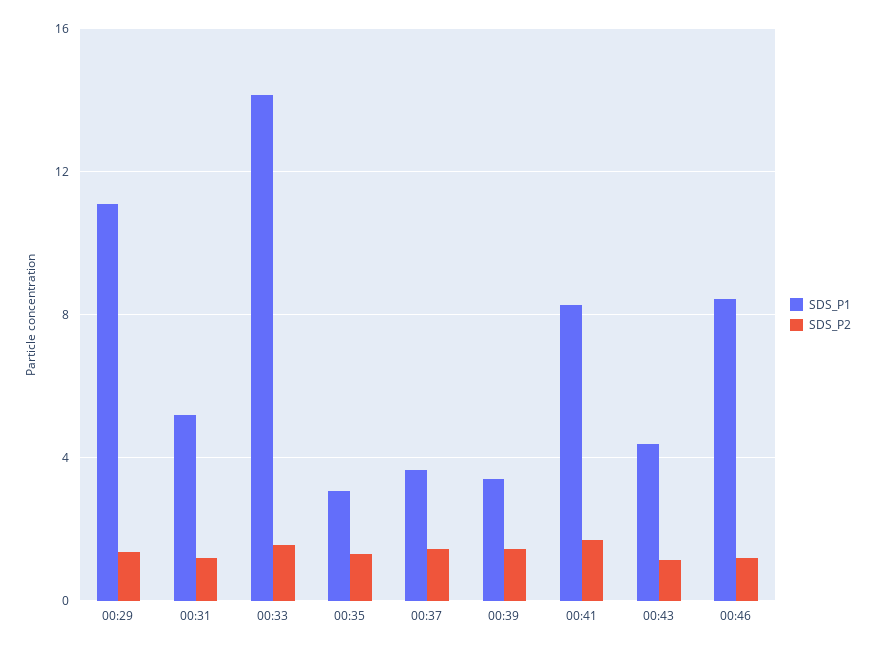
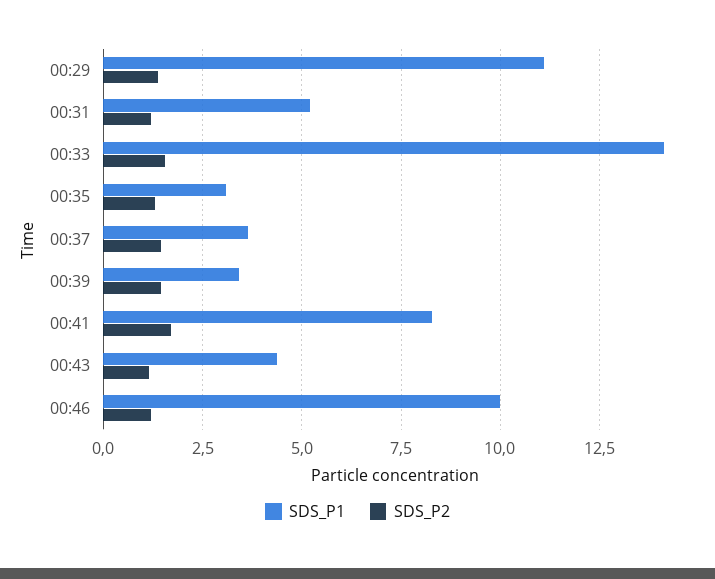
SDS_P1, 00:46: 8.5 -> 10

